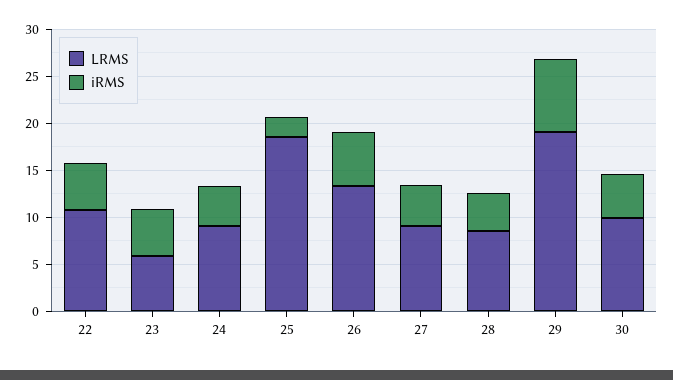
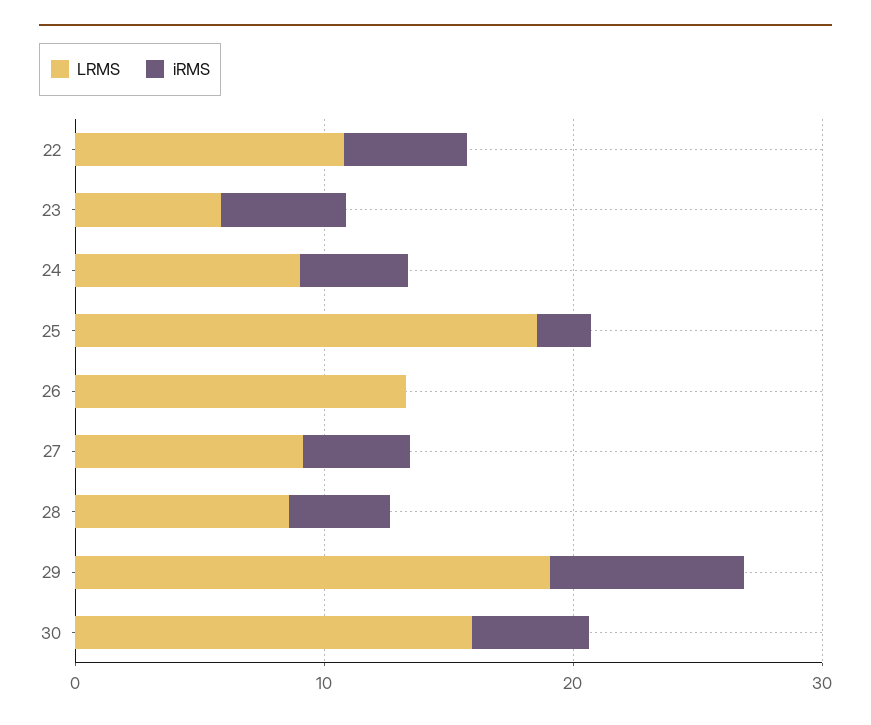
iRMS, 26: 6 -> 0
LRMS, 30: 10 -> 16

